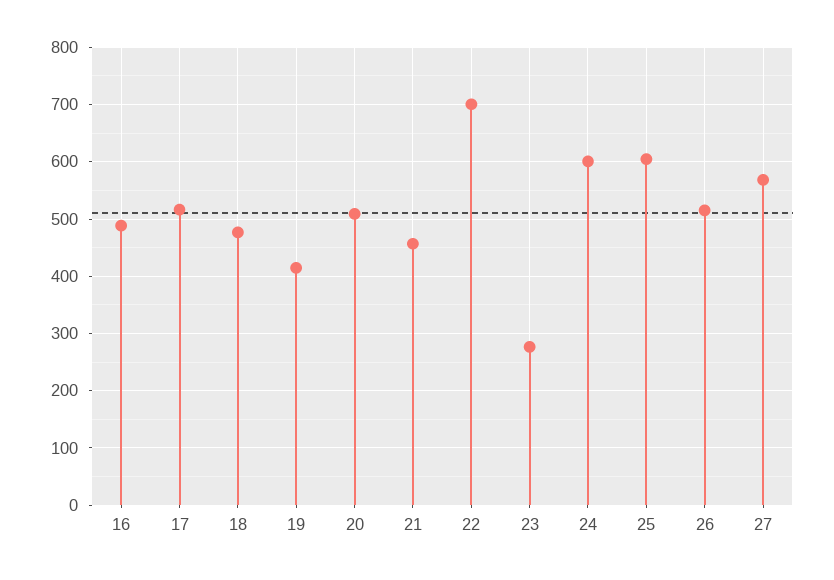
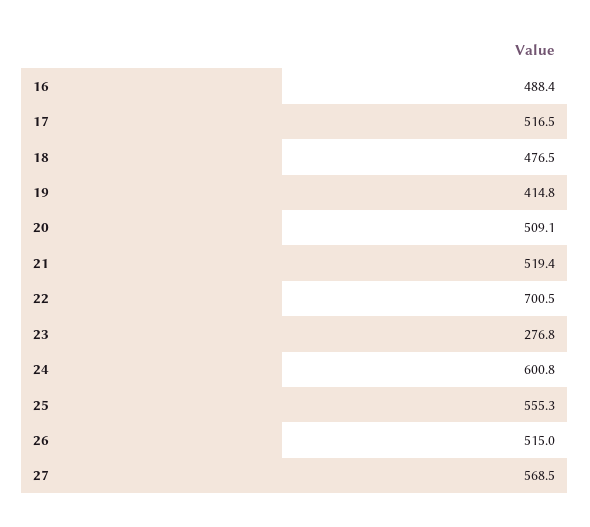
21: 460 -> 519.4
25: 600 -> 555.3

